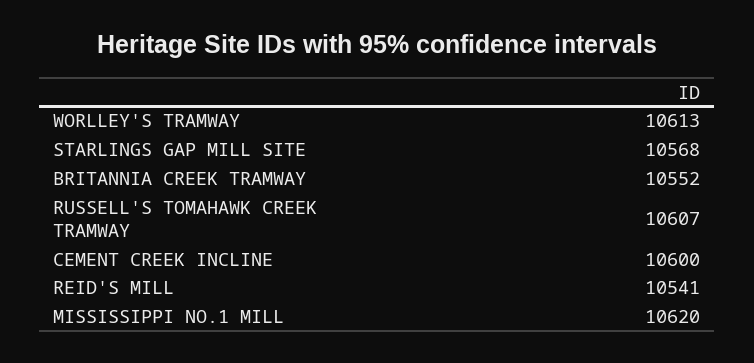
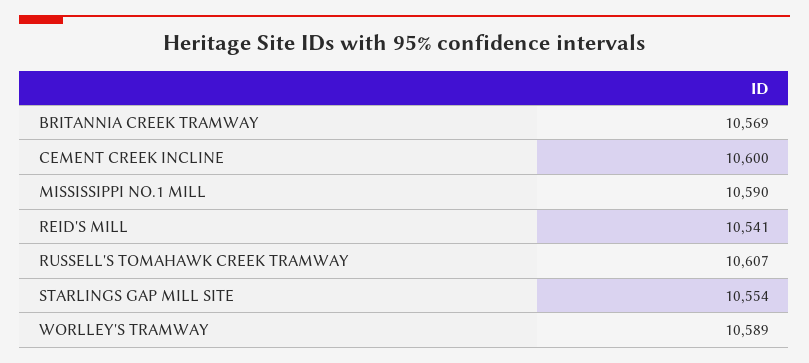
WORLLEY'S TRAMWAY: 10613 -> 10589
STARLINGS GAP MILL SITE: 10568 -> 10554
BRITANNIA CREEK TRAMWAY: 10552 -> 10569
MISSISSIPPI NO.1 MILL: 10620 -> 10590

